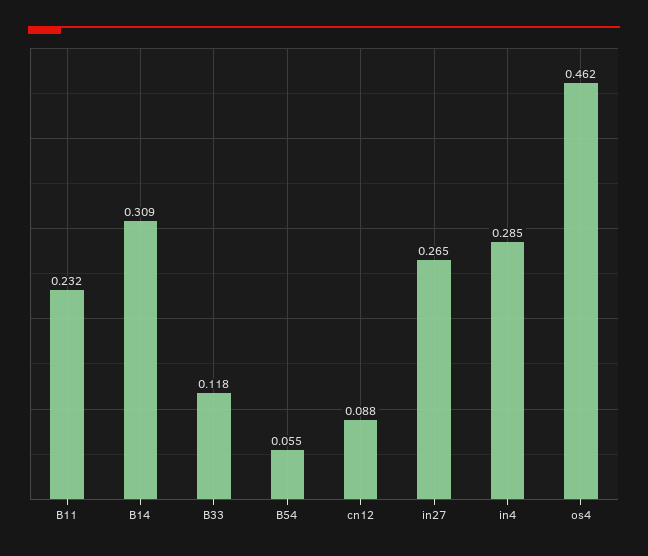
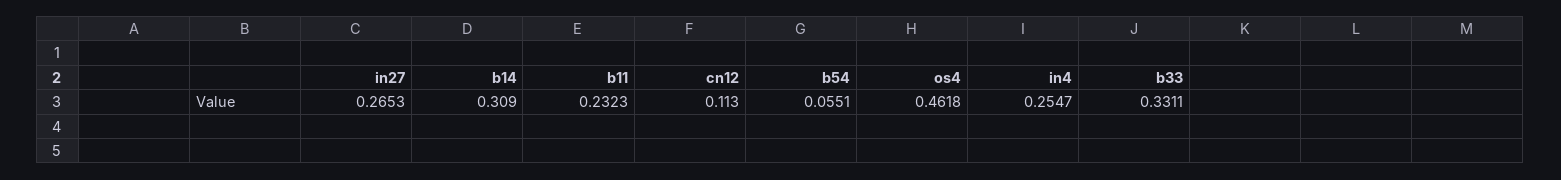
B33: 0.118 -> 0.3311
cn12: 0.088 -> 0.113
in4: 0.285 -> 0.2547

